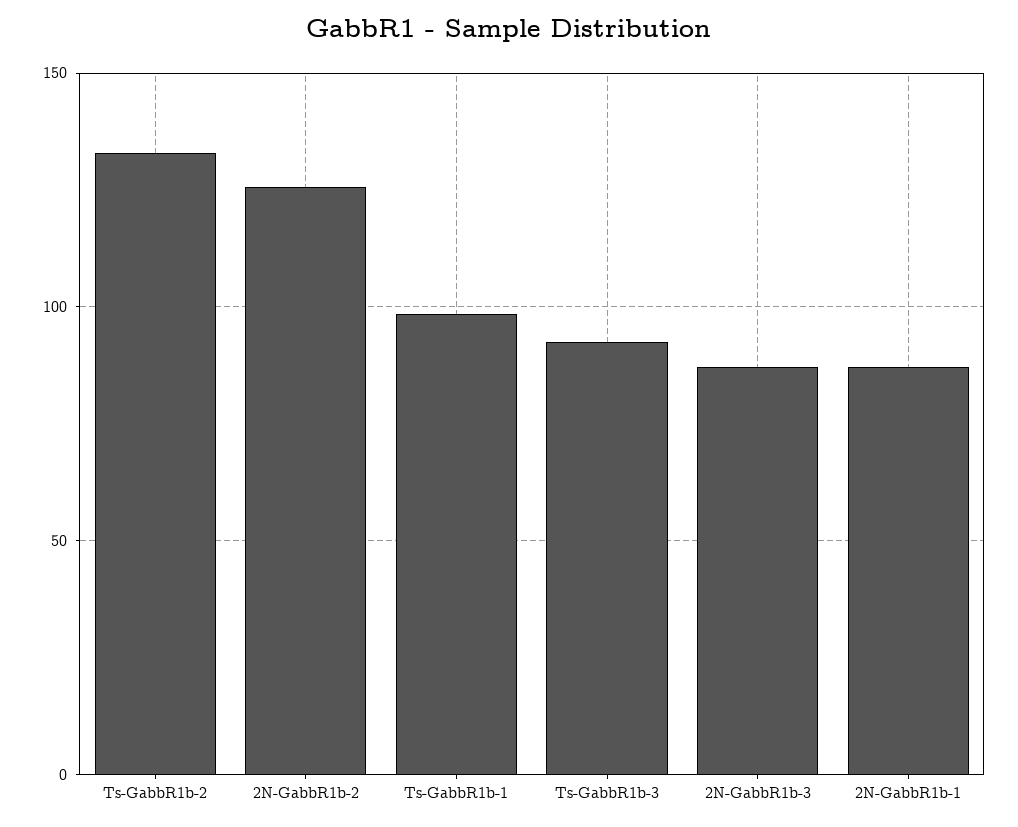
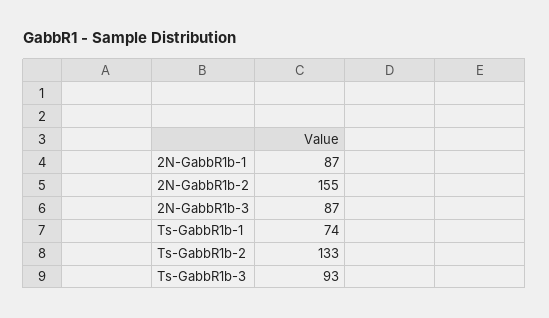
2N-GabbR1b-2: 125 -> 155
Ts-GabbR1b-1: 100 -> 74

